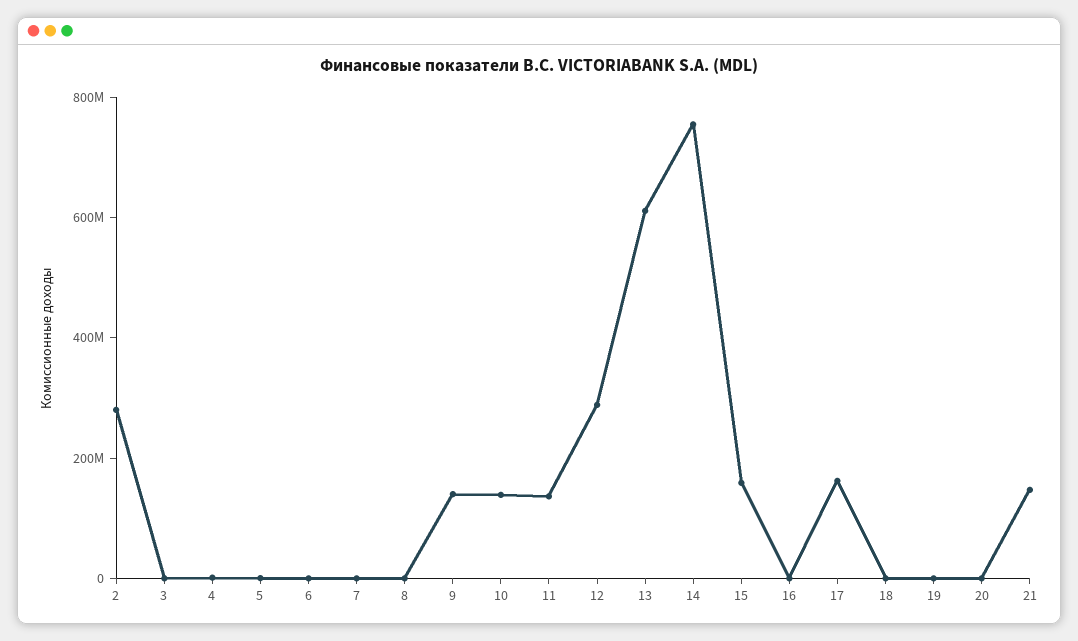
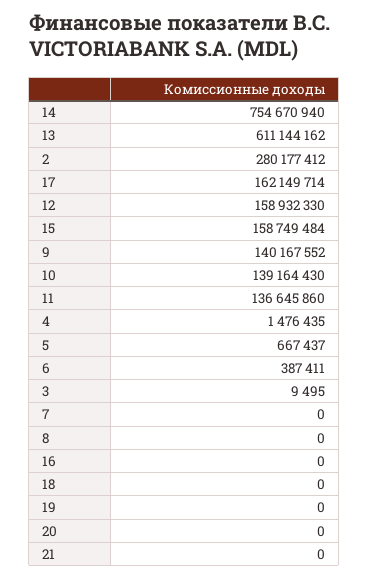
12: 300000000 -> 158932330
21: 150000000 -> 0

